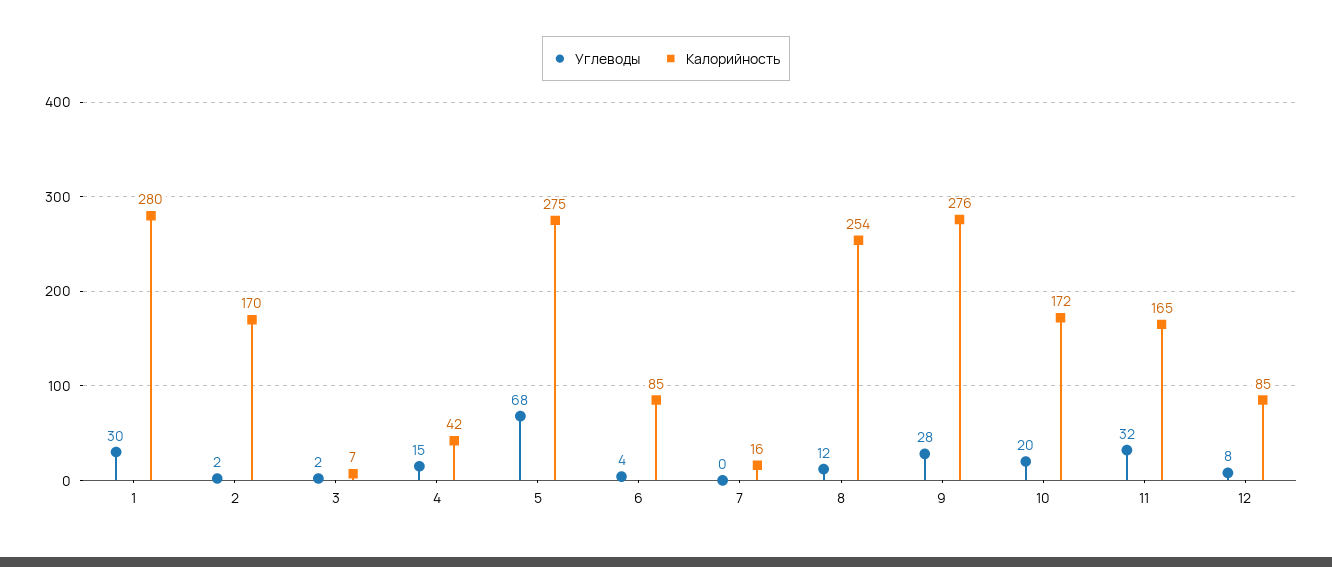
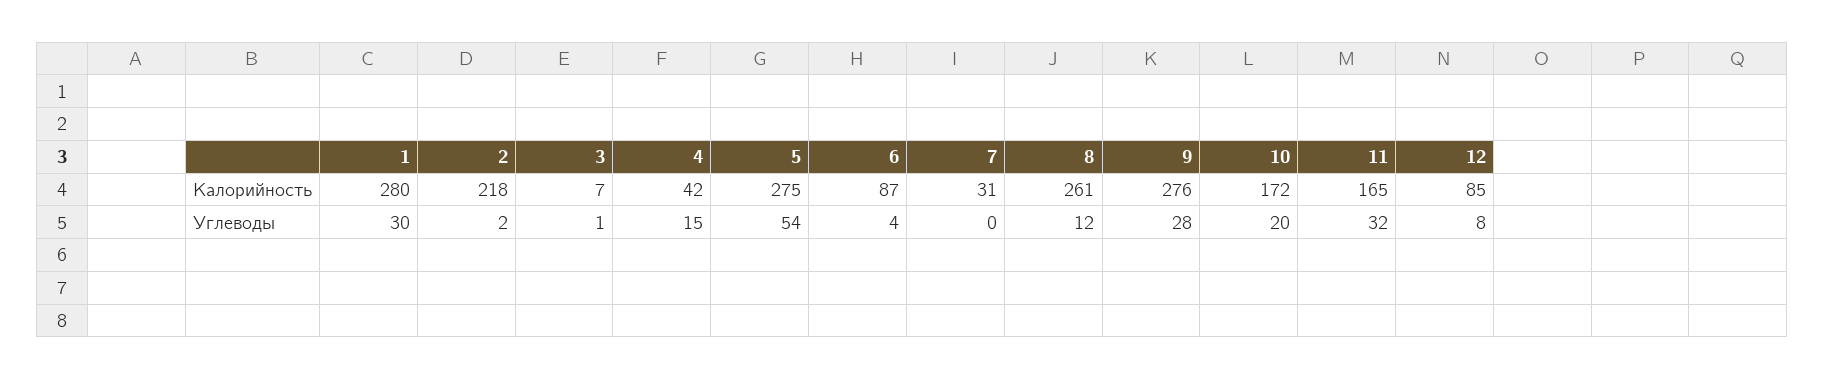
Калорийность, 2: 170 -> 218
Углеводы, 3: 2 -> 1
Углеводы, 5: 68 -> 54
Калорийность, 6: 85 -> 87
Калорийность, 7: 16 -> 31
Калорийность, 8: 254 -> 261

